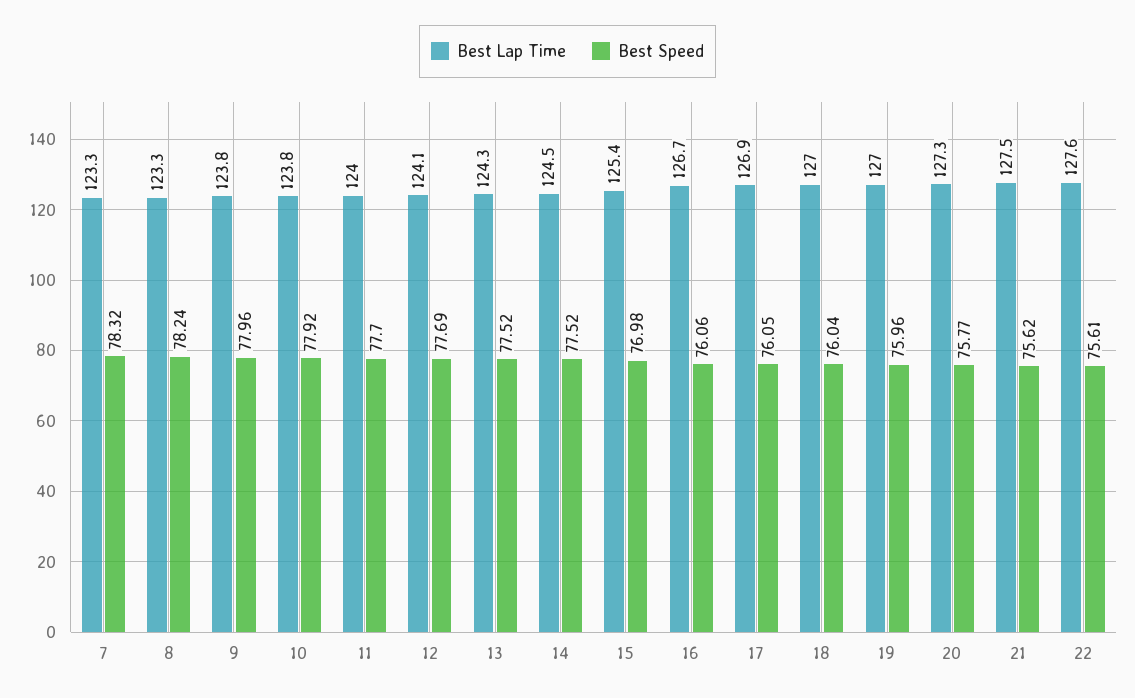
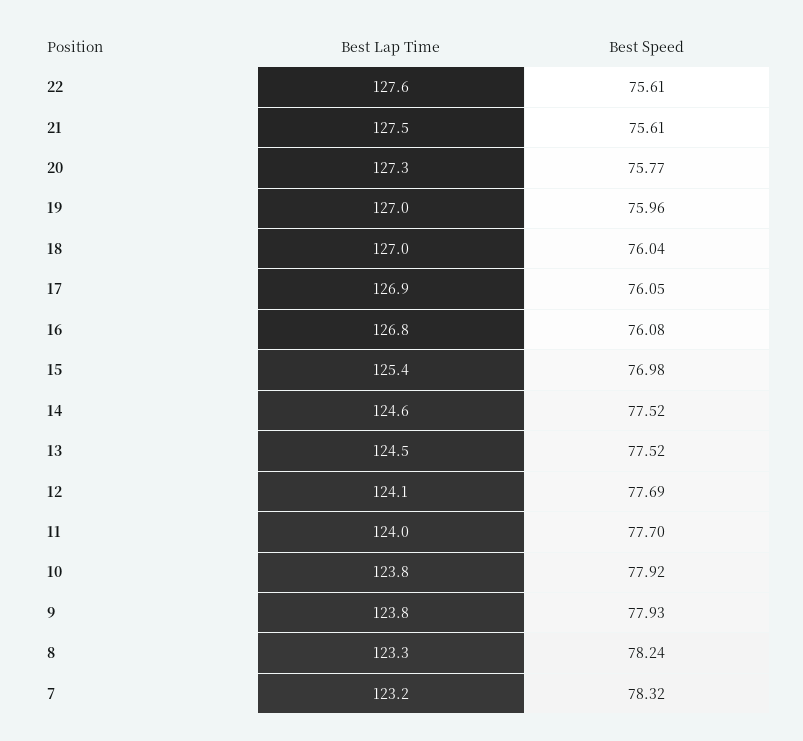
Best Lap Time, 7: 123.3 -> 123.2
Best Speed, 9: 77.96 -> 77.93
Best Lap Time, 13: 124.3 -> 124.5
Best Lap Time, 14: 124.5 -> 124.6
Best Lap Time, 16: 126.7 -> 126.8
Best Speed, 16: 76.06 -> 76.08
Best Speed, 21: 75.62 -> 75.61

